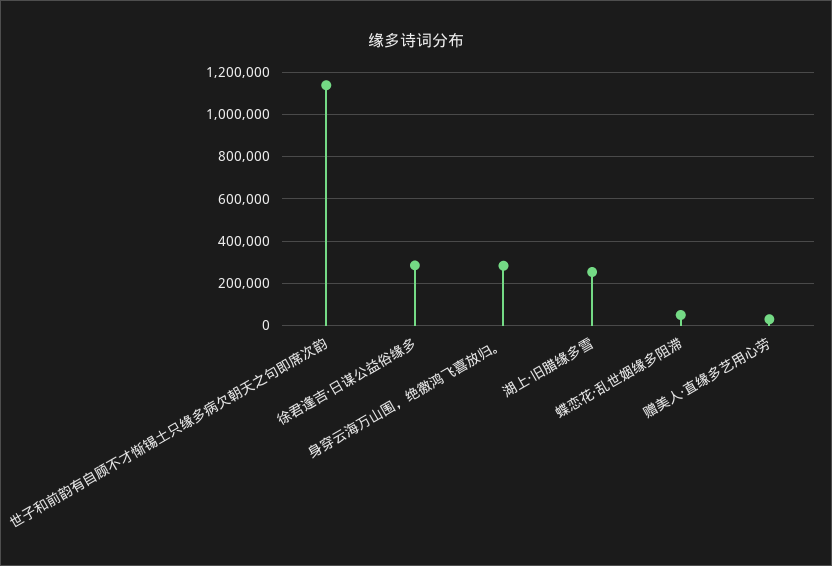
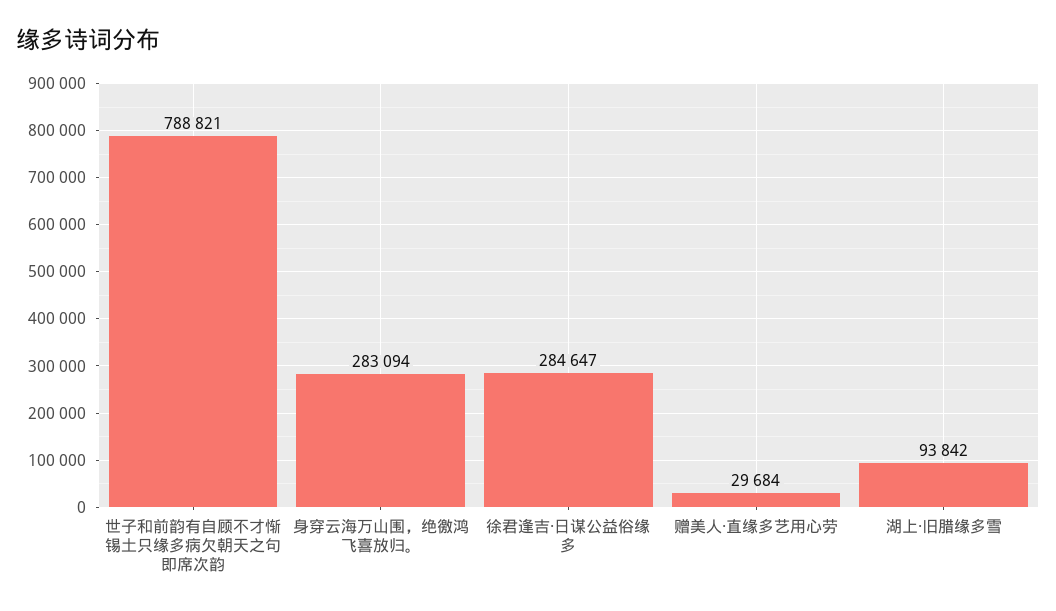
世子和前韵有自顾不才惭锡土只缘多病欠朝天之句即席次韵: 1150000 -> 788821
湖上·旧腊缘多雪: 250000 -> 93842
蝶恋花·乱世姻缘多阻滞: 50000 -> none

